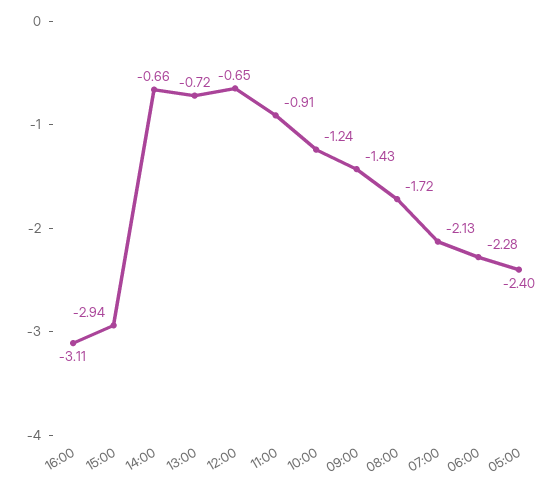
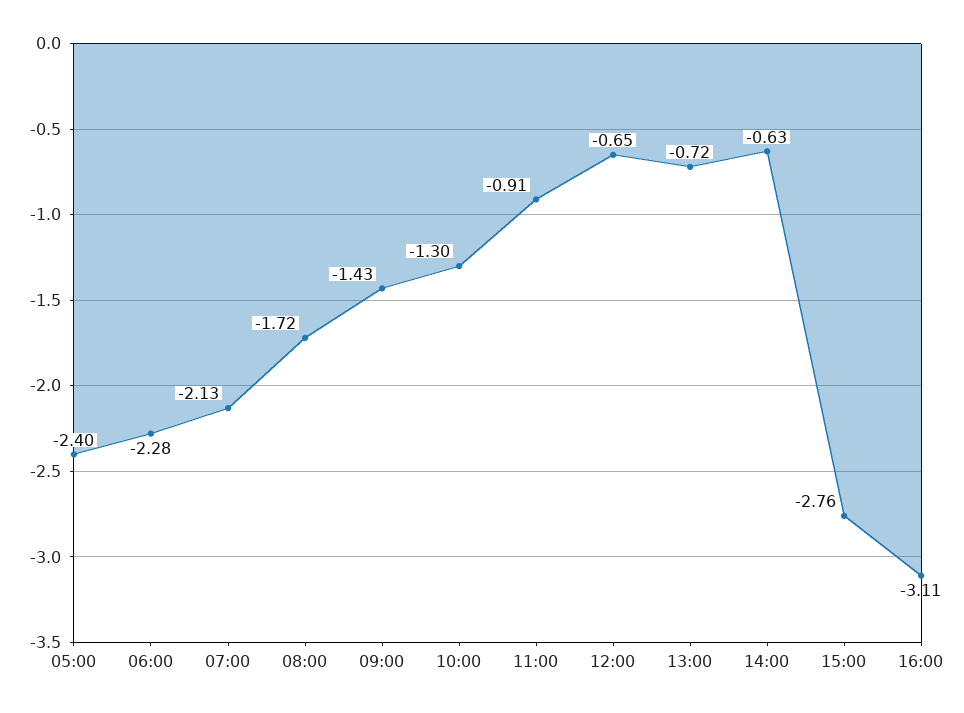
15:00: -2.94 -> -2.76
14:00: -0.66 -> -0.63
10:00: -1.24 -> -1.3

